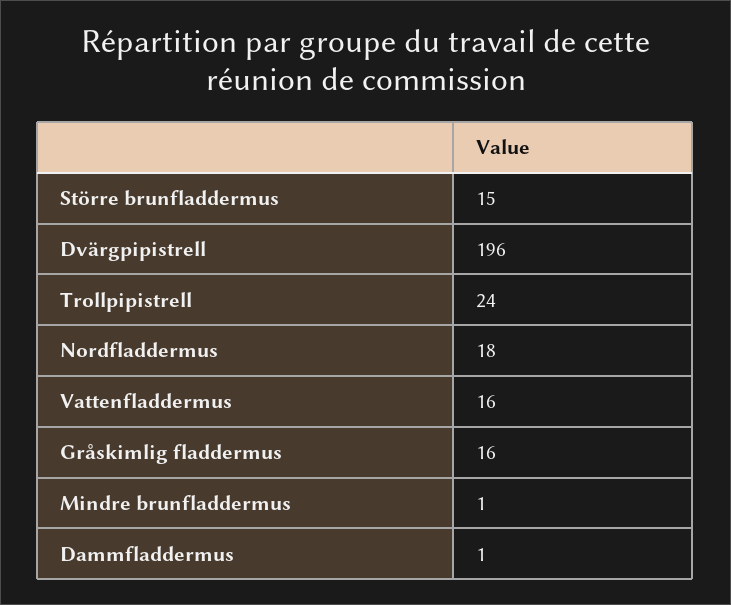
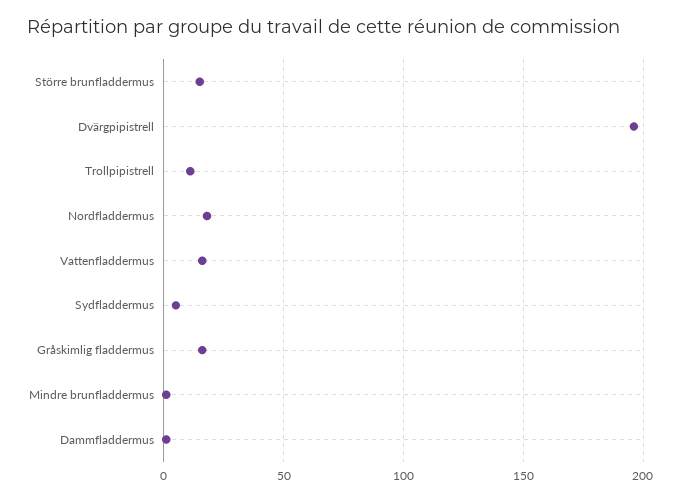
Trollpipistrell: 24 -> 10
Sydfladdermus: none -> 5

